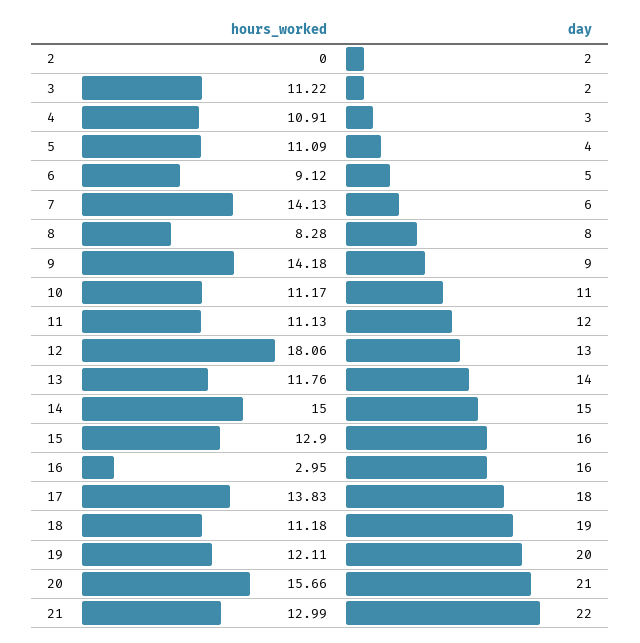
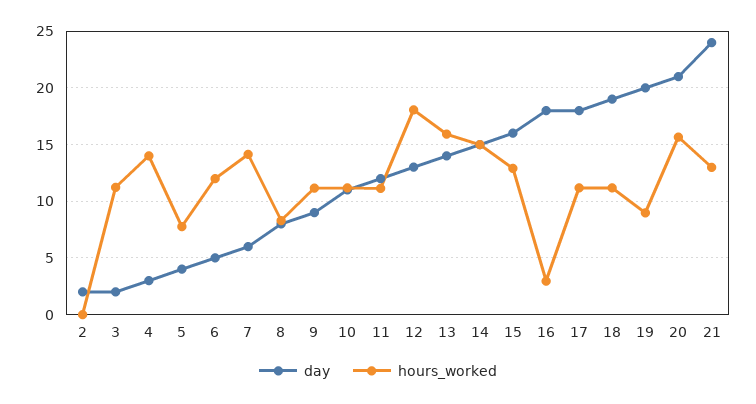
hours_worked, 4: 10.91 -> 14
hours_worked, 5: 11.09 -> 8
hours_worked, 6: 9.12 -> 12
hours_worked, 9: 14.18 -> 11
hours_worked, 13: 11.76 -> 16
day, 16: 16 -> 18
hours_worked, 17: 13.83 -> 11
hours_worked, 19: 12.11 -> 9
day, 21: 22 -> 24

